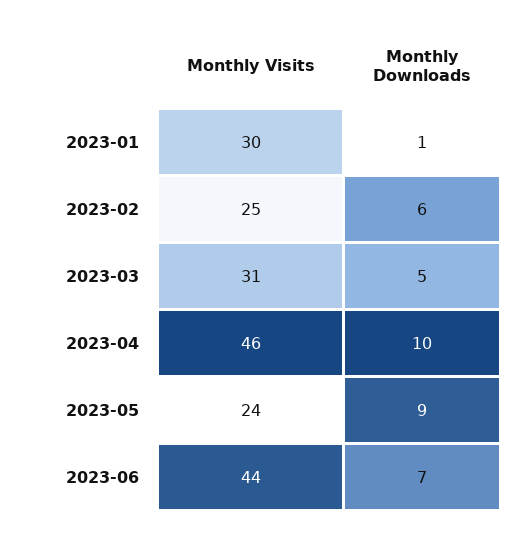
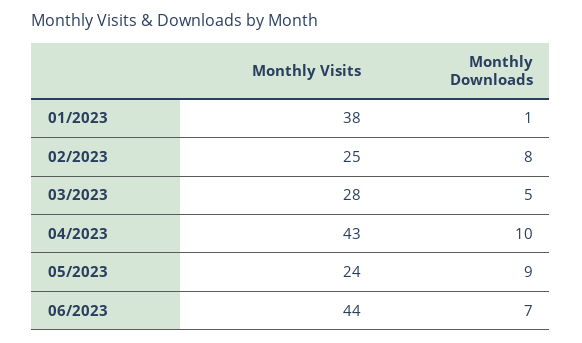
Monthly Visits, 2023-01: 30 -> 38
Monthly Downloads, 2023-02: 6 -> 8
Monthly Visits, 2023-03: 31 -> 28
Monthly Visits, 2023-04: 46 -> 43

